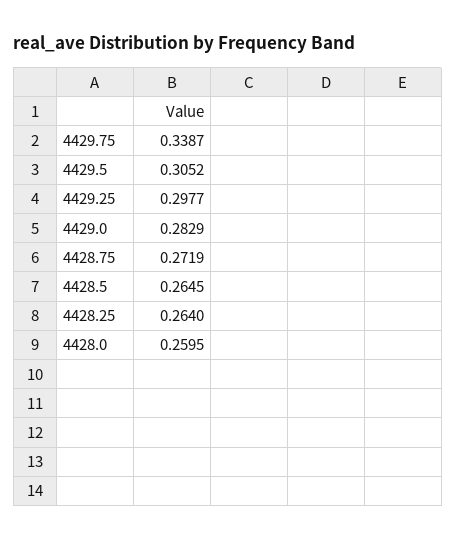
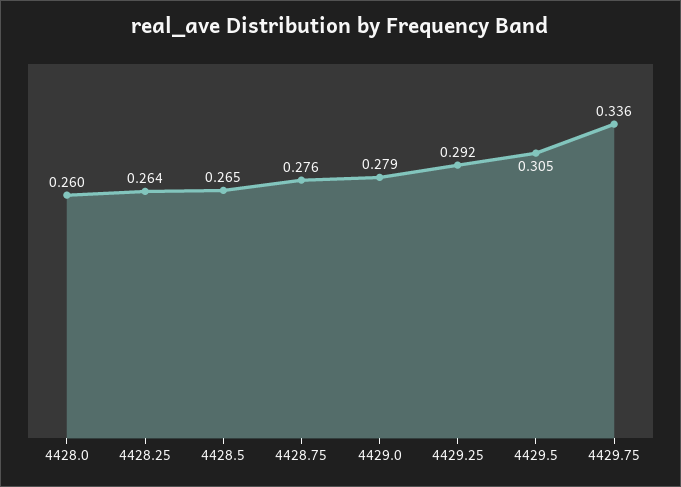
4429.75: 0.3387 -> 0.336
4429.25: 0.2977 -> 0.292
4429.0: 0.2829 -> 0.279
4428.75: 0.2719 -> 0.276

